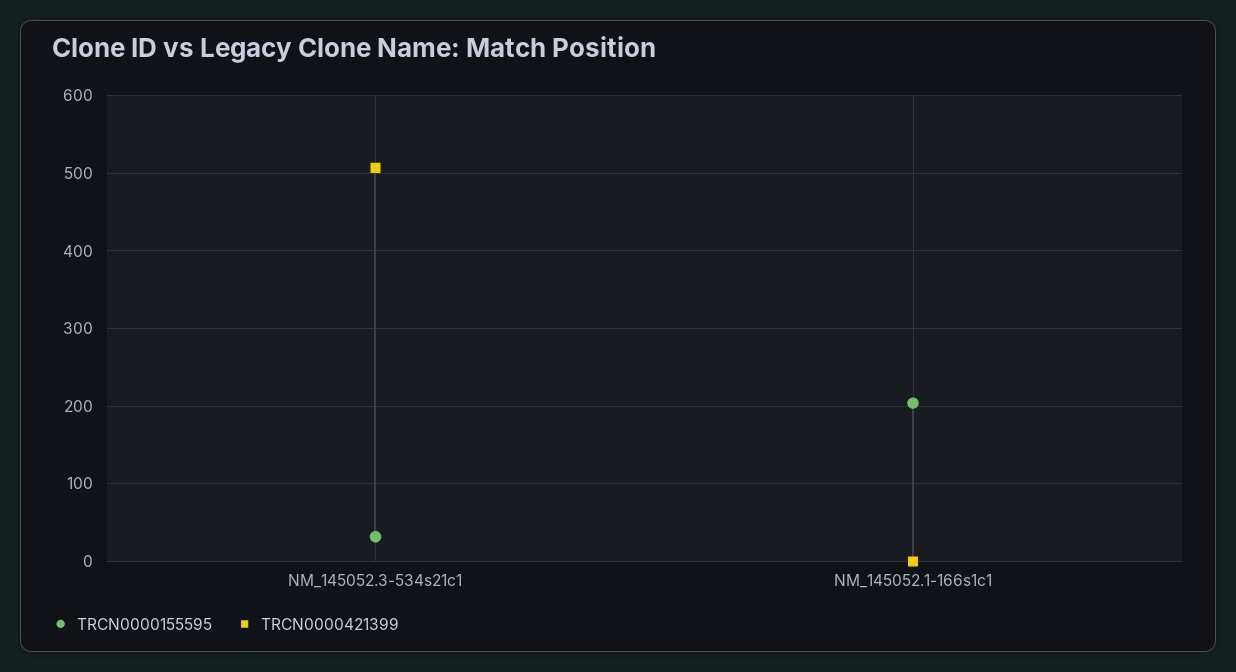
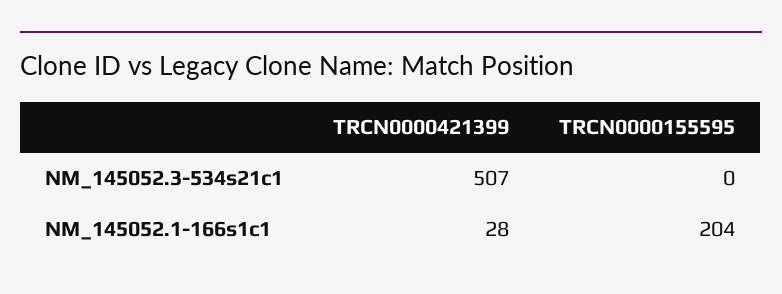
TRCN0000155595, NM_145052.3-534s21c1: 30 -> 0
TRCN0000421399, NM_145052.1-166s1c1: 0 -> 28

